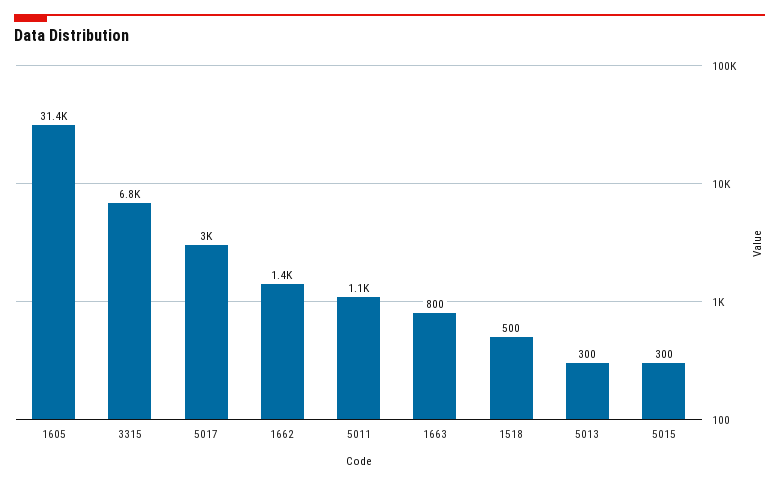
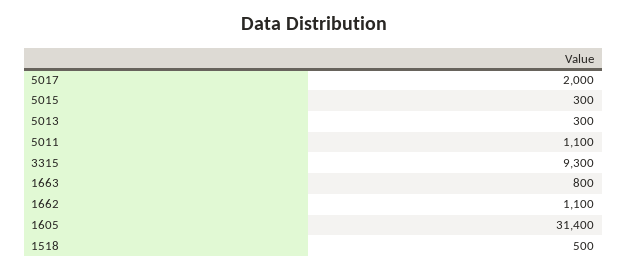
3315: 6800 -> 9300
5017: 3000 -> 2000
1662: 1400 -> 1100

